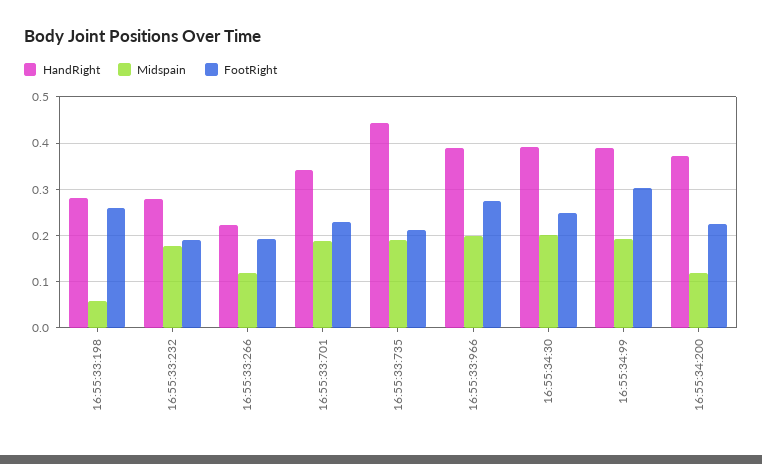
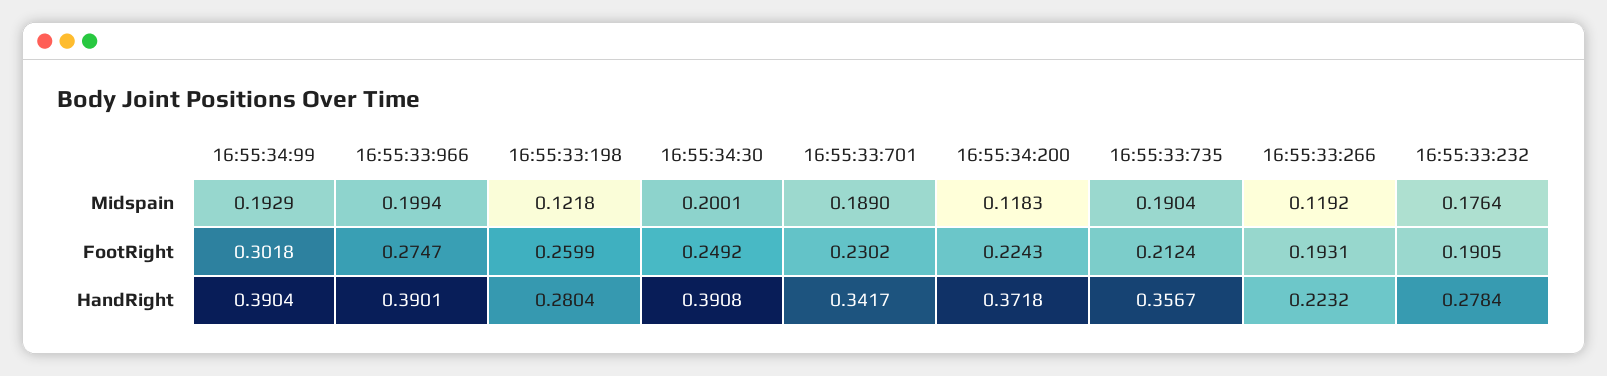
Midspain, 16:55:33:198: 0.06 -> 0.1218
HandRight, 16:55:33:735: 0.44 -> 0.3567

